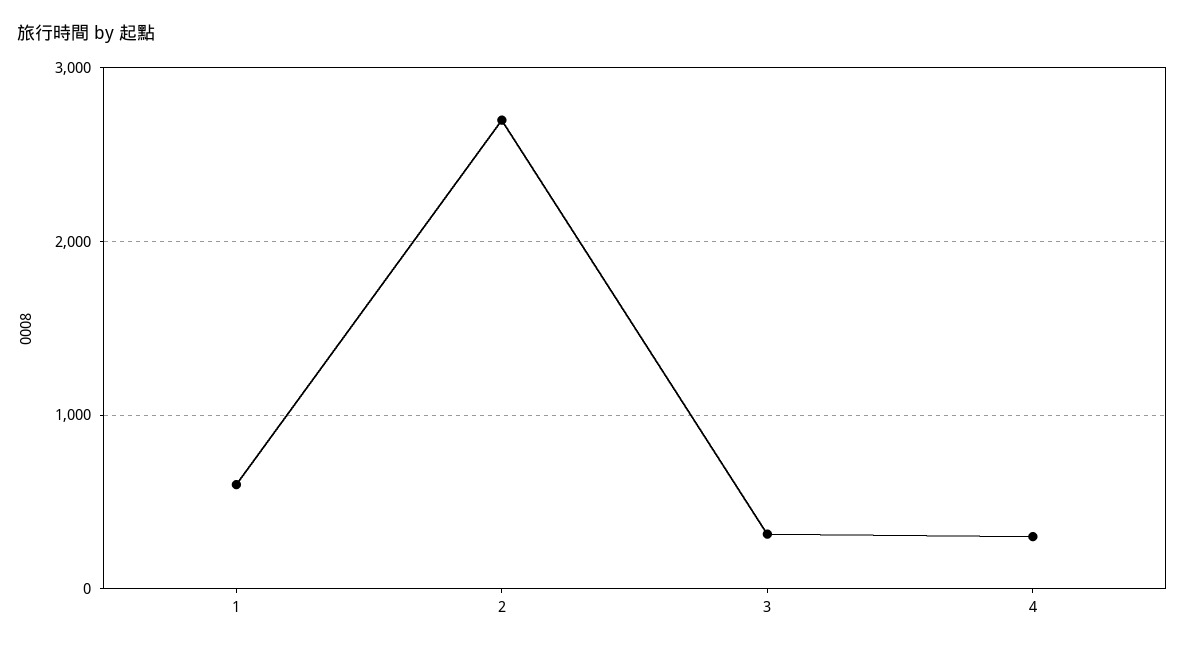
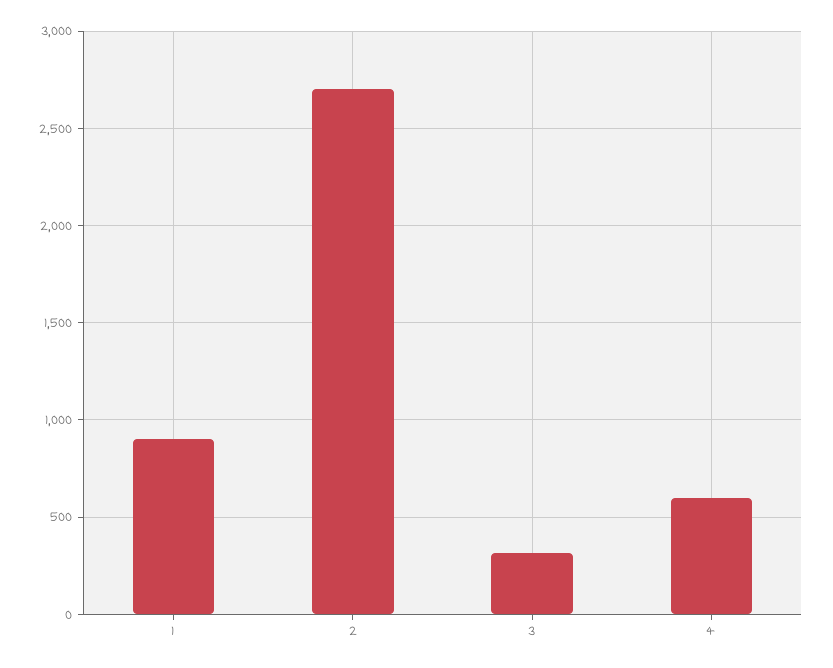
1: 600 -> 900
4: 300 -> 600

